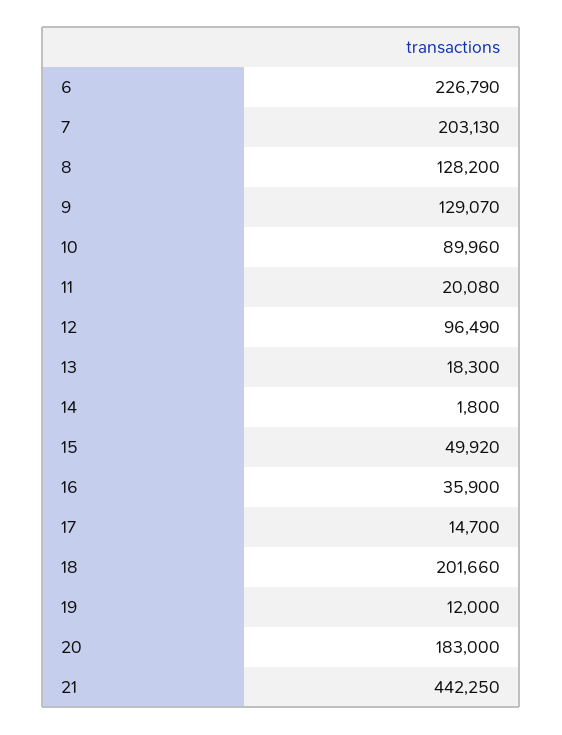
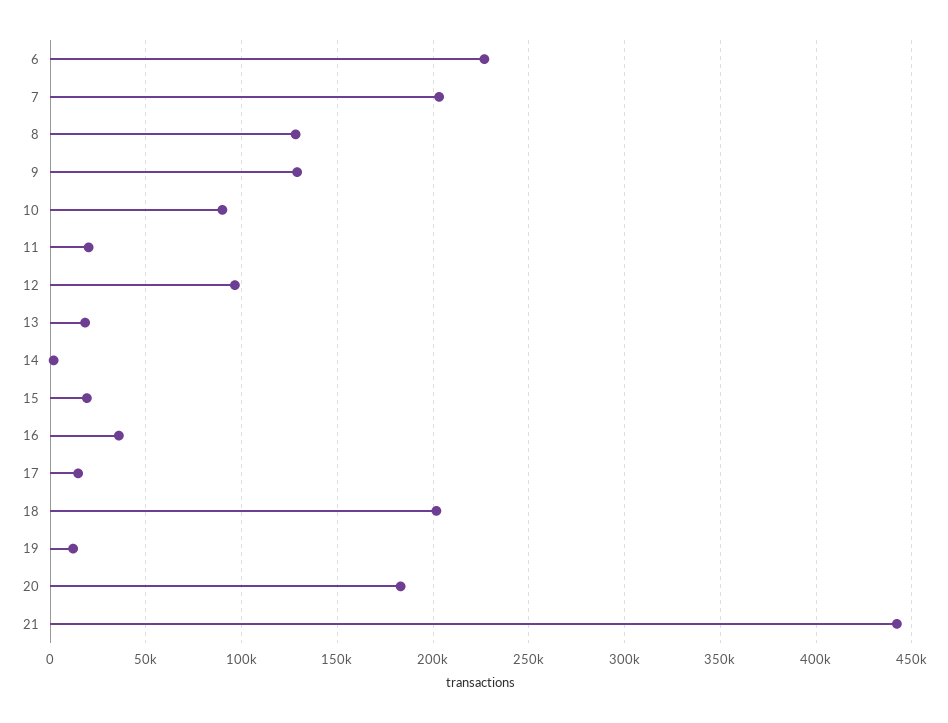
15: 49920 -> 20000

